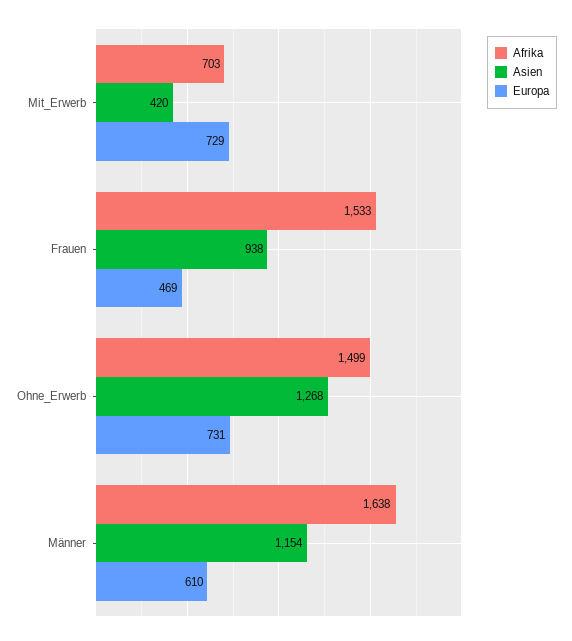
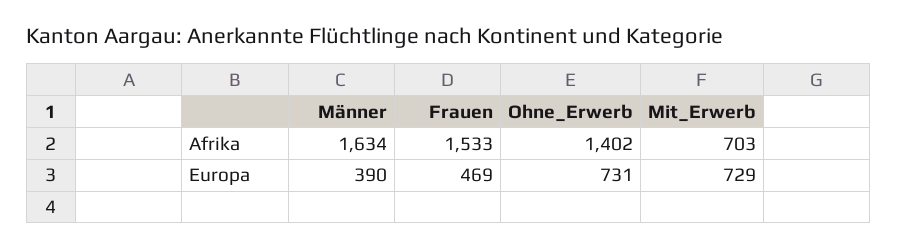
Asien, Mit_Erwerb: 420 -> none
Asien, Frauen: 938 -> none
Afrika, Ohne_Erwerb: 1499 -> 1402
Asien, Ohne_Erwerb: 1268 -> none
Afrika, Männer: 1638 -> 1634
Asien, Männer: 1154 -> none
Europa, Männer: 610 -> 390

